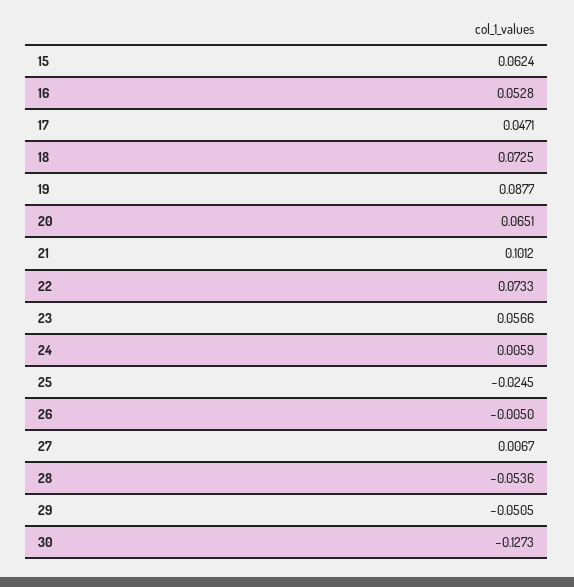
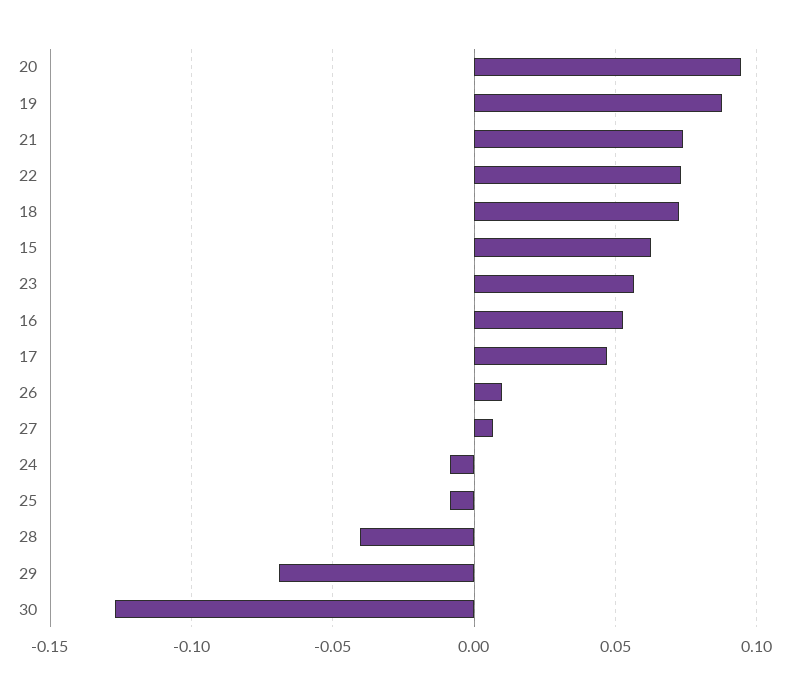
20: 0.0651 -> 0.095
21: 0.1012 -> 0.075
24: 0.0059 -> -0.01
25: -0.0245 -> -0.01
26: -0.005 -> 0.01
28: -0.0536 -> -0.04
29: -0.0505 -> -0.07

